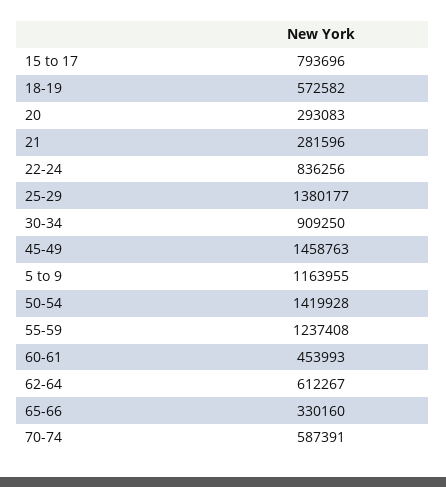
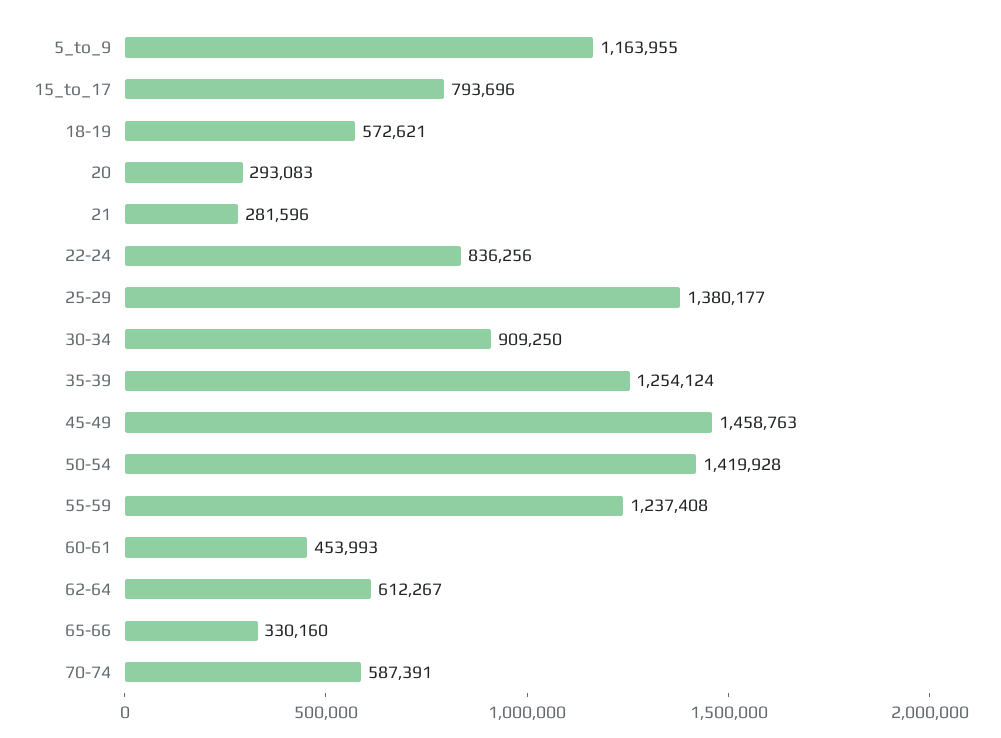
18-19: 572582 -> 572621
35-39: none -> 1254124

